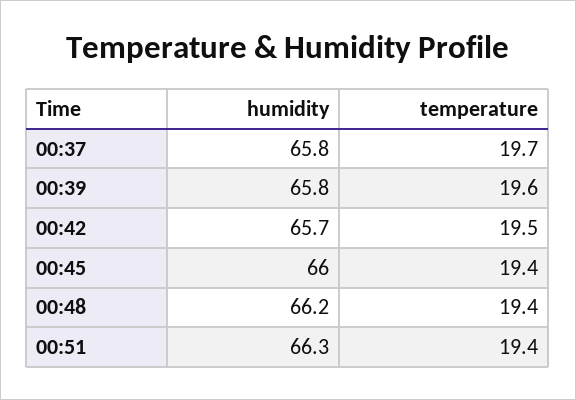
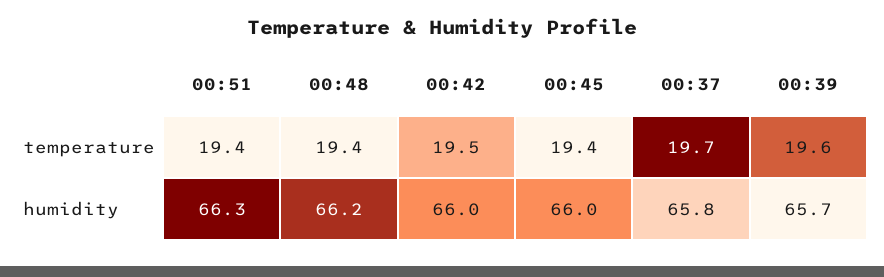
humidity, 00:39: 65.8 -> 65.7
humidity, 00:42: 65.7 -> 66

